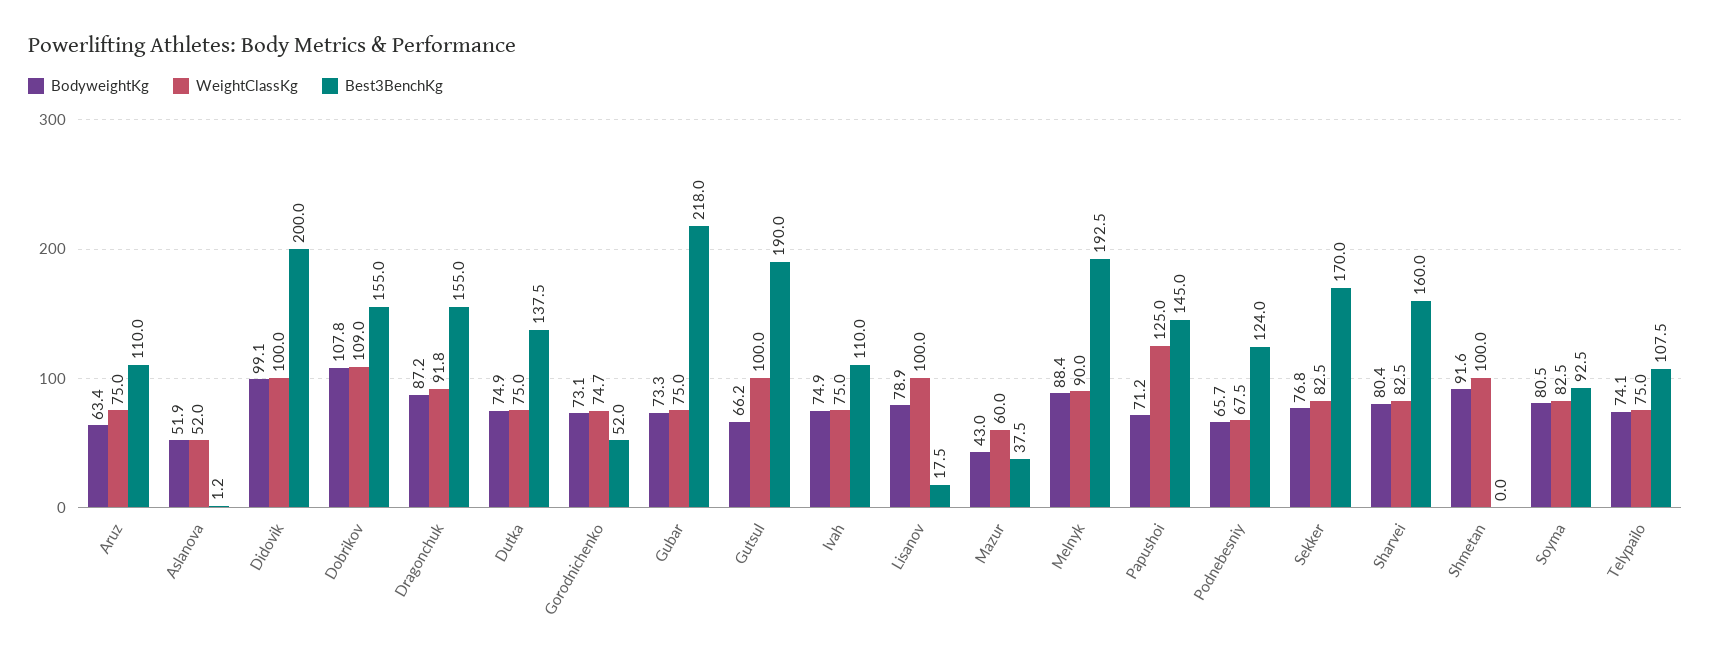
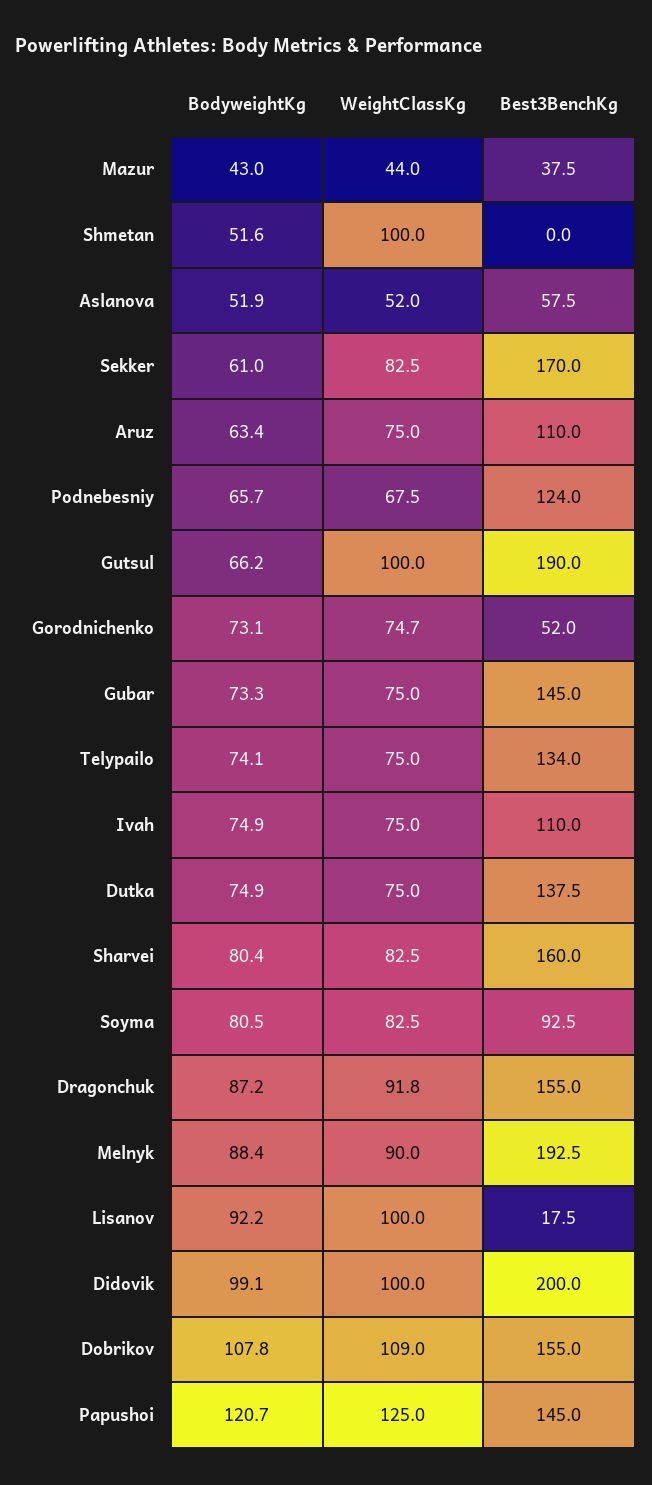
Best3BenchKg, Aslanova: 1.2 -> 57.5
Best3BenchKg, Gubar: 218 -> 145
BodyweightKg, Lisanov: 78.9 -> 92.2
WeightClassKg, Mazur: 60 -> 44
BodyweightKg, Papushoi: 71.2 -> 120.7
BodyweightKg, Sekker: 76.8 -> 61
BodyweightKg, Shmetan: 91.6 -> 51.6
Best3BenchKg, Telypailo: 107.5 -> 134

